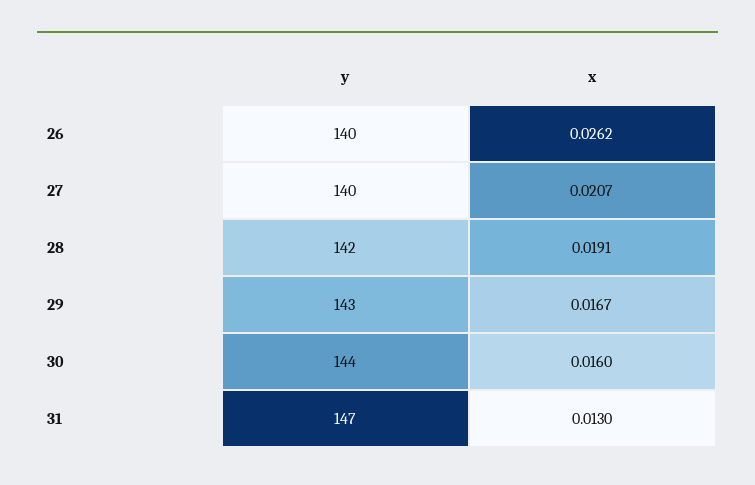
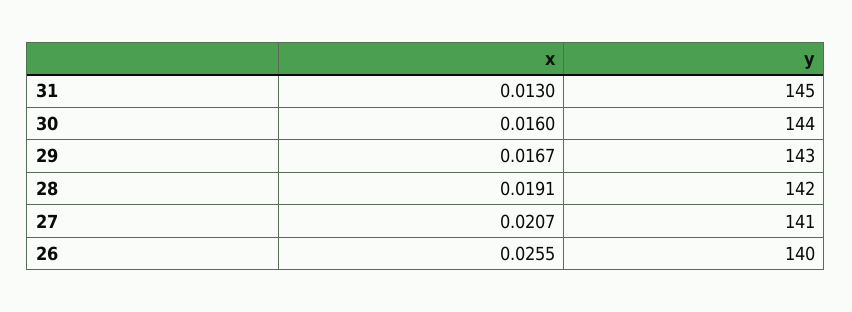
x, 26: 0.0262 -> 0.0255
y, 27: 140 -> 141
y, 31: 147 -> 145

